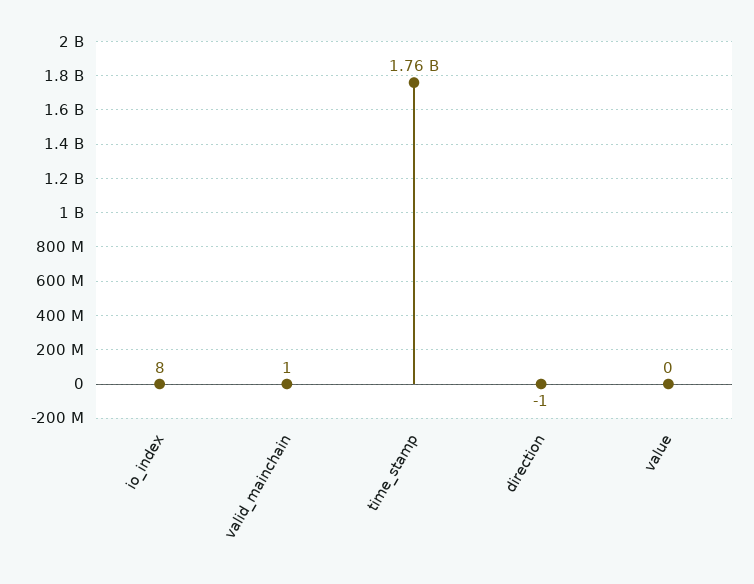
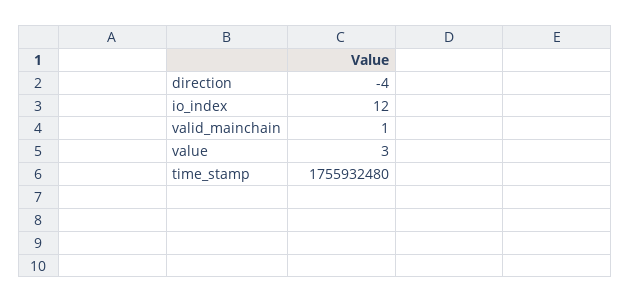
io_index: 8 -> 12
direction: -1 -> -4
value: 0 -> 3

